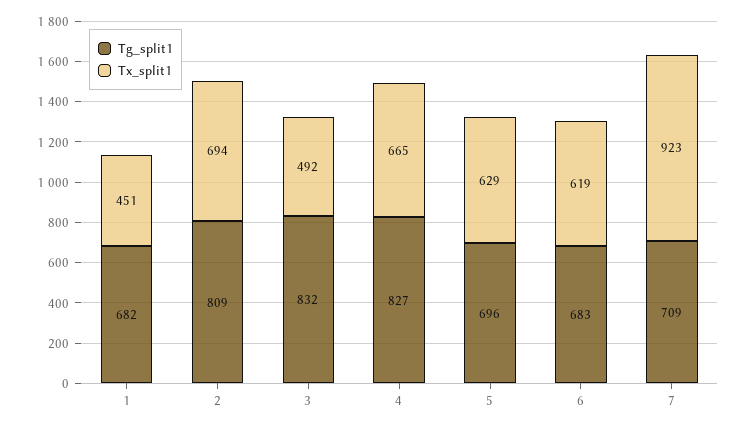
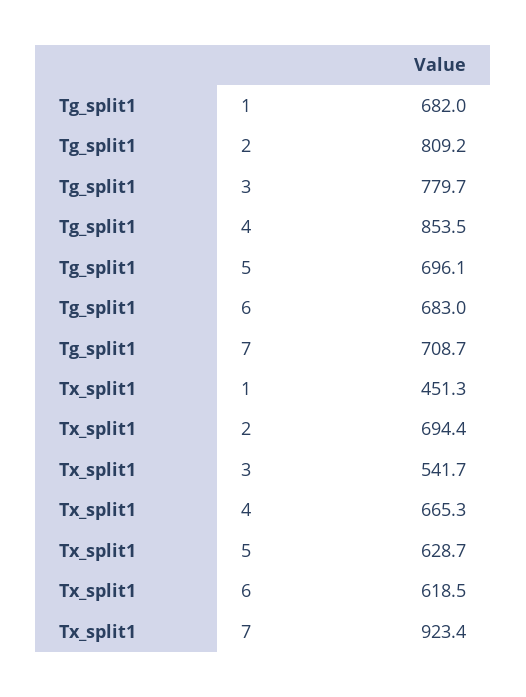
Tg_split1, 3: 832 -> 779.7
Tx_split1, 3: 492 -> 541.7
Tg_split1, 4: 827 -> 853.5

